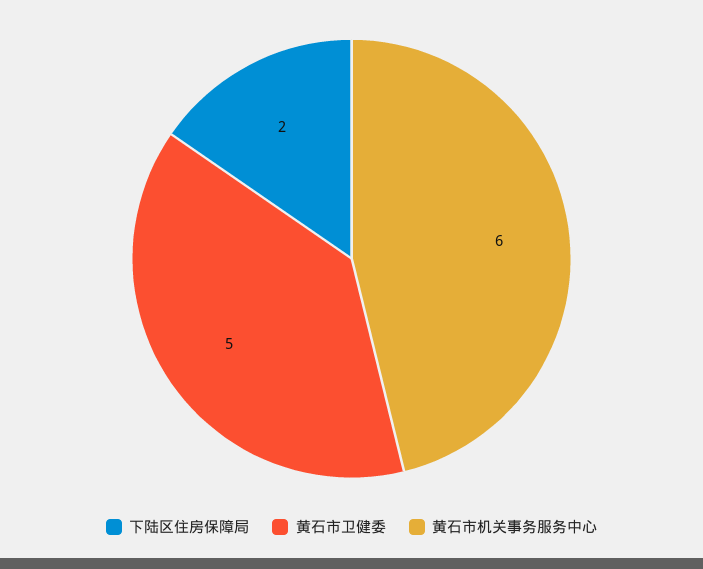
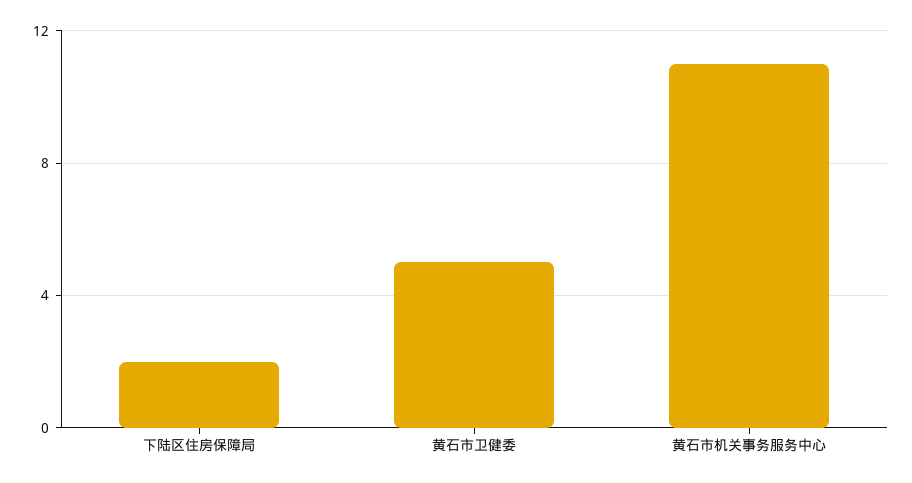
黄石市机关事务服务中心: 6 -> 11

